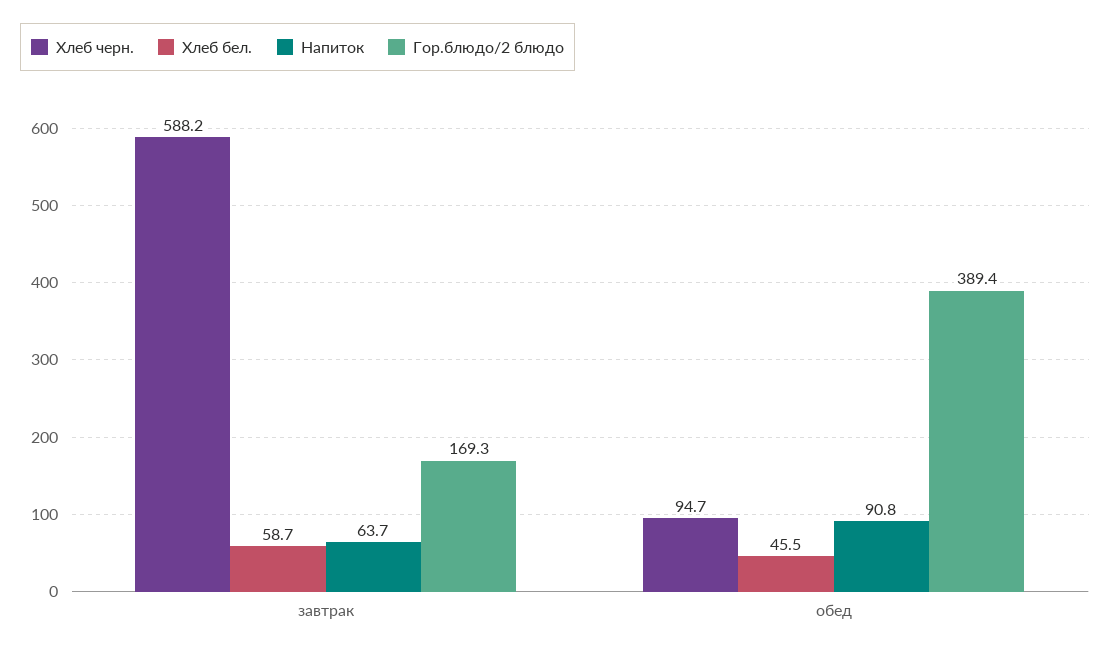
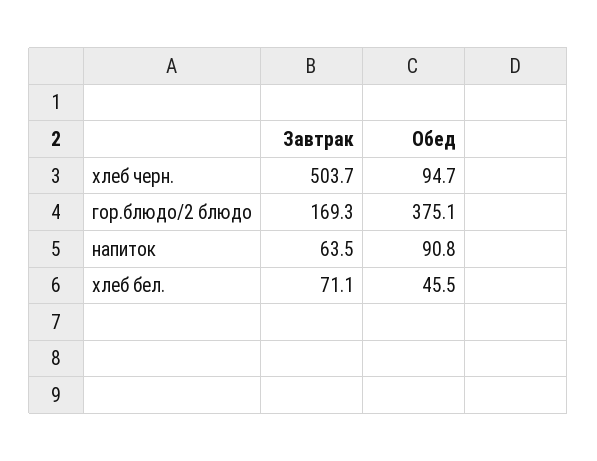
Хлеб черн., завтрак: 588.2 -> 503.7
Хлеб бел., завтрак: 58.7 -> 71.1
Напиток, завтрак: 63.7 -> 63.5
Гор.блюдо/2 блюдо, обед: 389.4 -> 375.1

